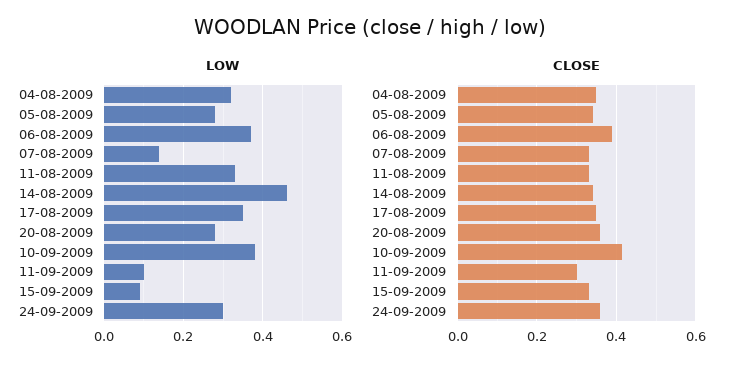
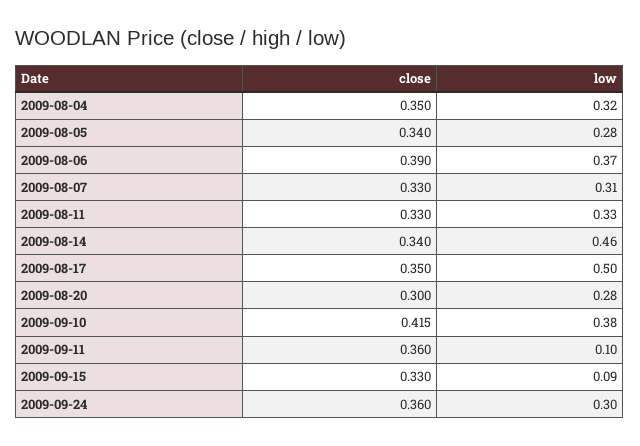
LOW, 07-08-2009: 0.15 -> 0.31
LOW, 17-08-2009: 0.35 -> 0.5
CLOSE, 20-08-2009: 0.36 -> 0.3
CLOSE, 11-09-2009: 0.3 -> 0.36

